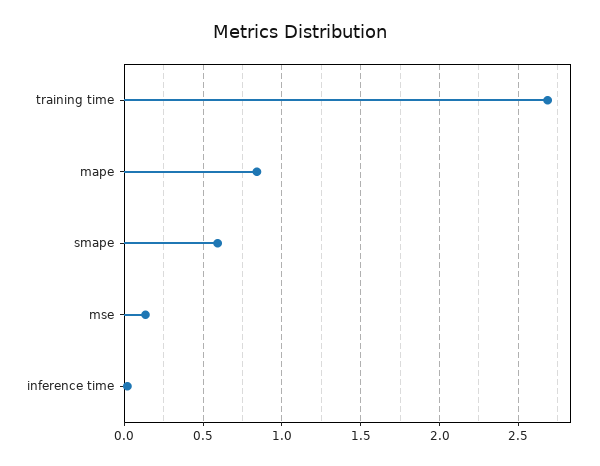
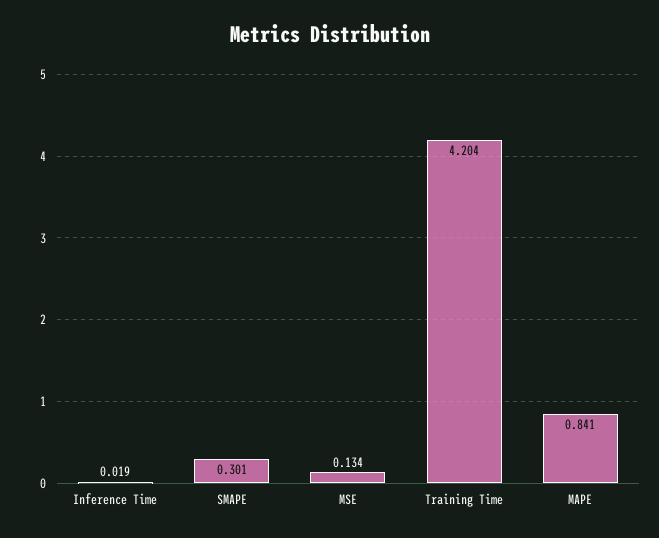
training time: 2.7 -> 4.204
smape: 0.6 -> 0.301

